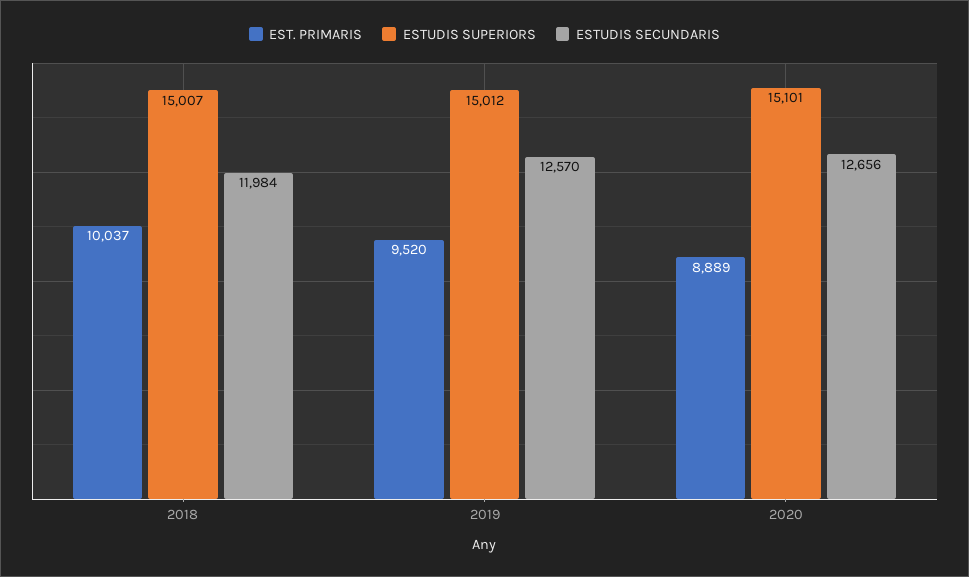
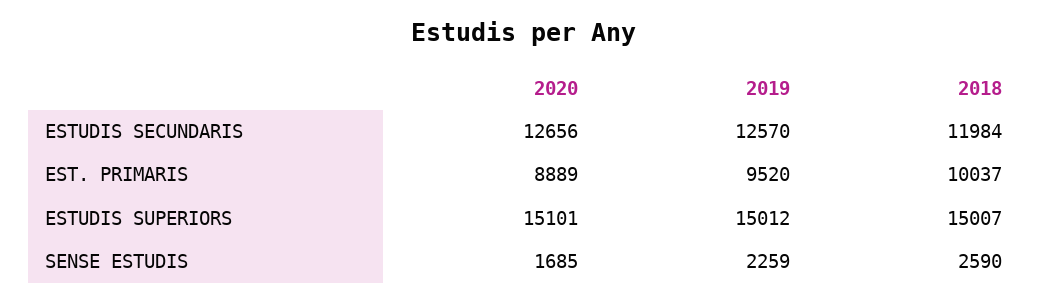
SENSE ESTUDIS, 2020: none -> 1685
SENSE ESTUDIS, 2019: none -> 2259
SENSE ESTUDIS, 2018: none -> 2590

